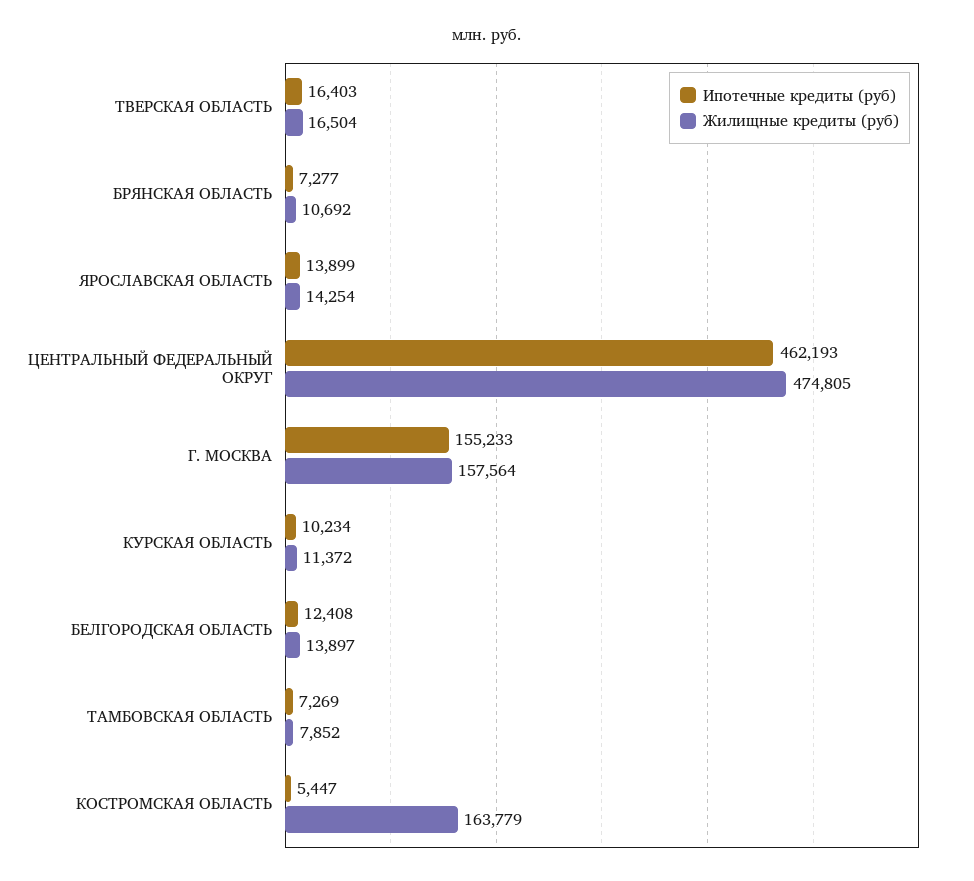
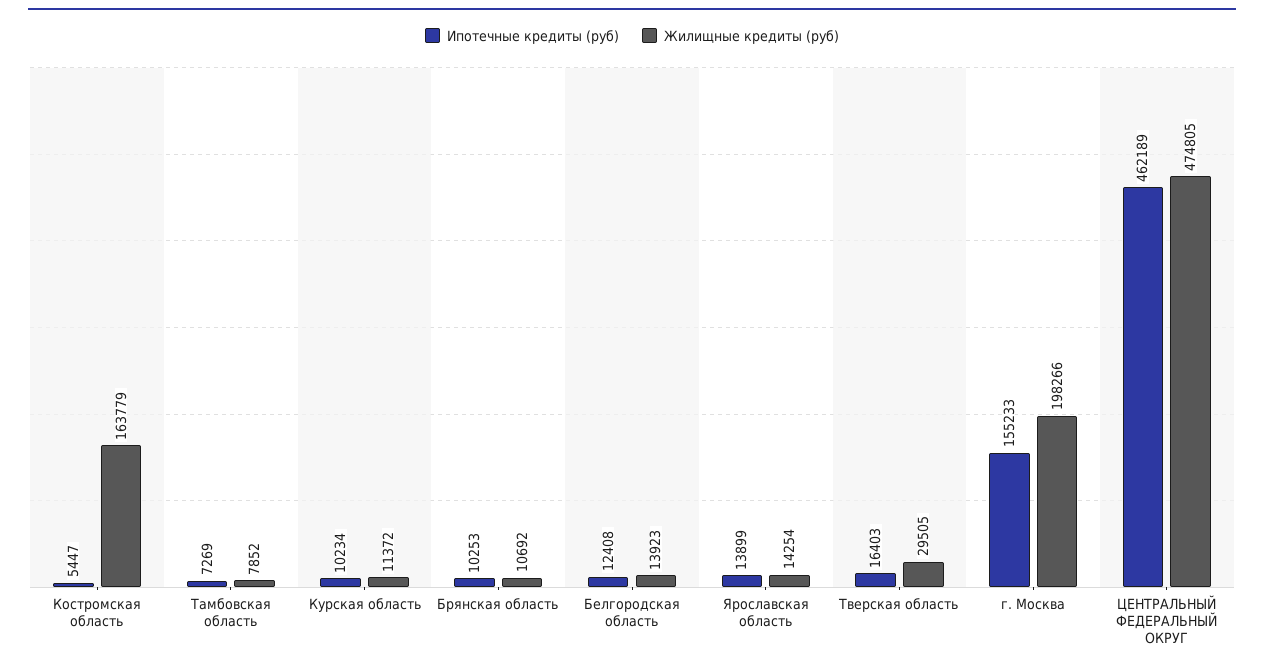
Жилищные кредиты (руб), ТВЕРСКАЯ ОБЛАСТЬ: 16504 -> 29505
Ипотечные кредиты (руб), БРЯНСКАЯ ОБЛАСТЬ: 7277 -> 10253
Ипотечные кредиты (руб), ЦЕНТРАЛЬНЫЙ ФЕДЕРАЛЬНЫЙ ОКРУГ: 462193 -> 462189
Жилищные кредиты (руб), Г. МОСКВА: 157564 -> 198266
Жилищные кредиты (руб), БЕЛГОРОДСКАЯ ОБЛАСТЬ: 13897 -> 13923

